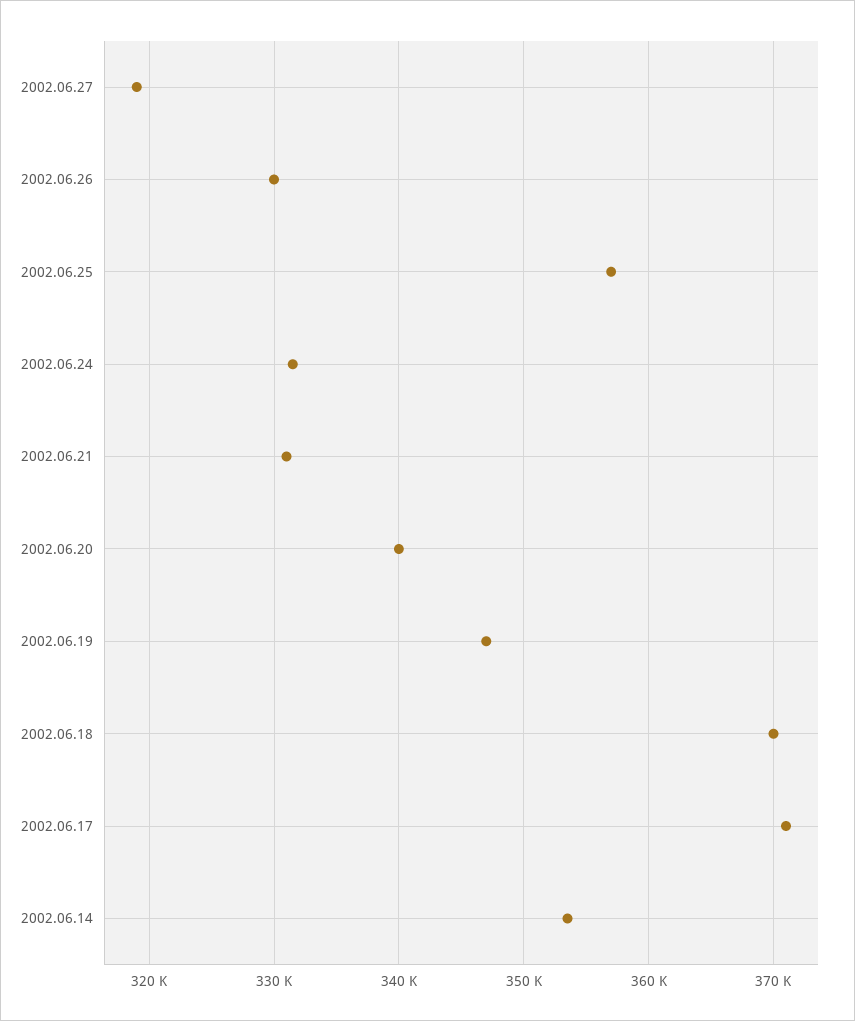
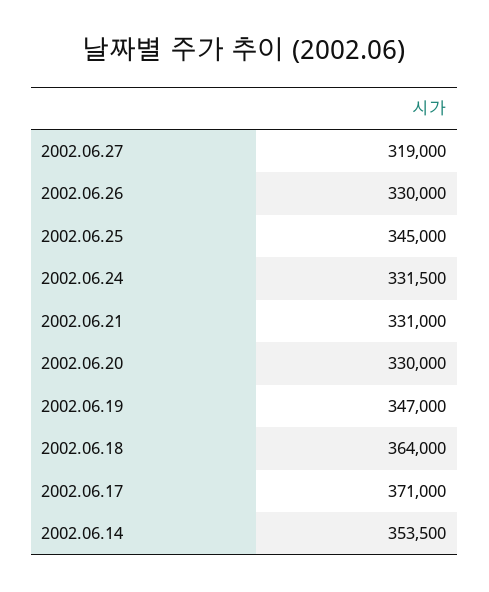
2002.06.25: 357000 -> 345000
2002.06.20: 340000 -> 330000
2002.06.18: 370000 -> 364000

